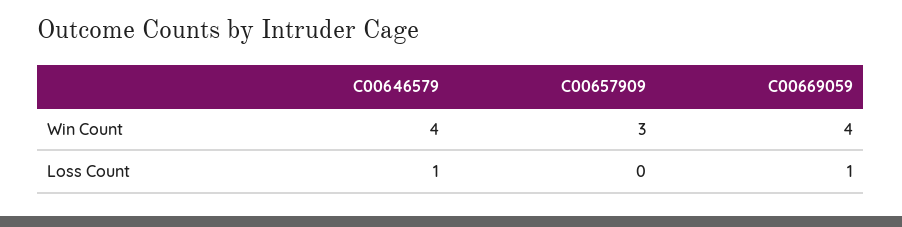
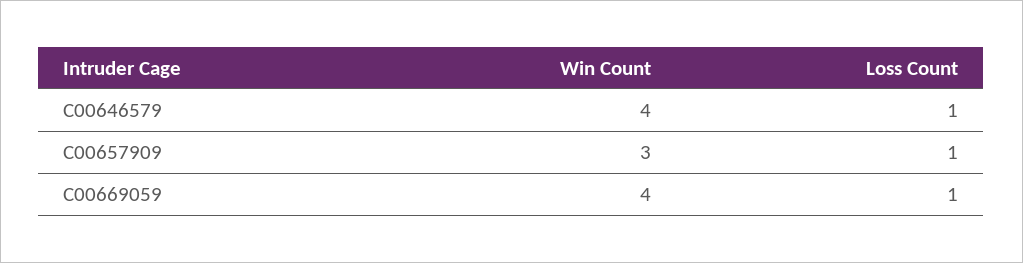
C00657909, Loss Count: 0 -> 1

